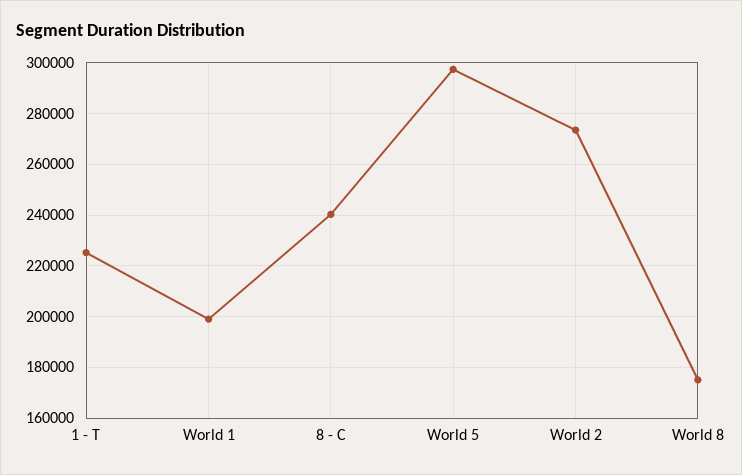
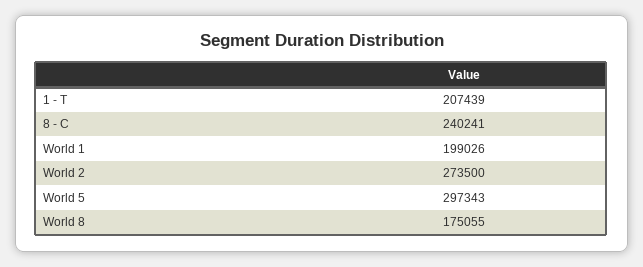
1 - T: 225000 -> 207439

